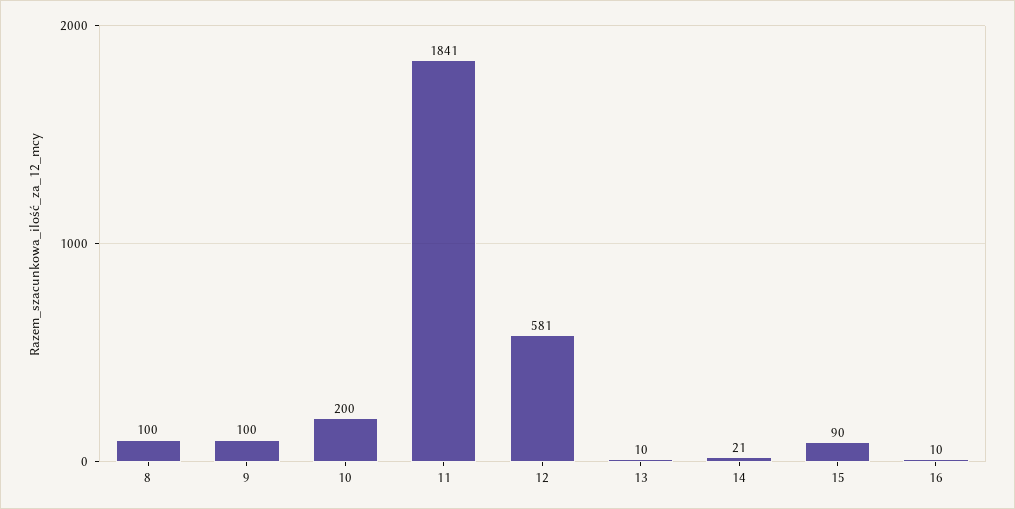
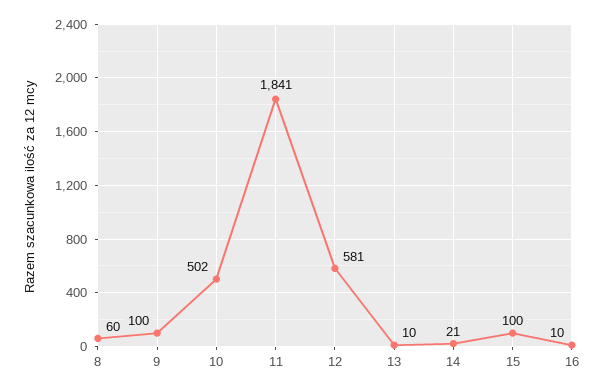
8: 100 -> 60
10: 200 -> 502
15: 90 -> 100

